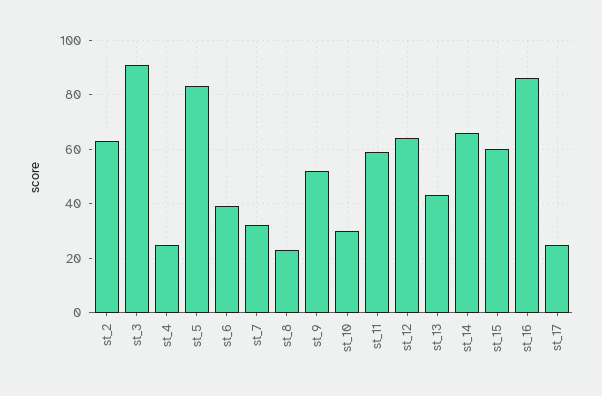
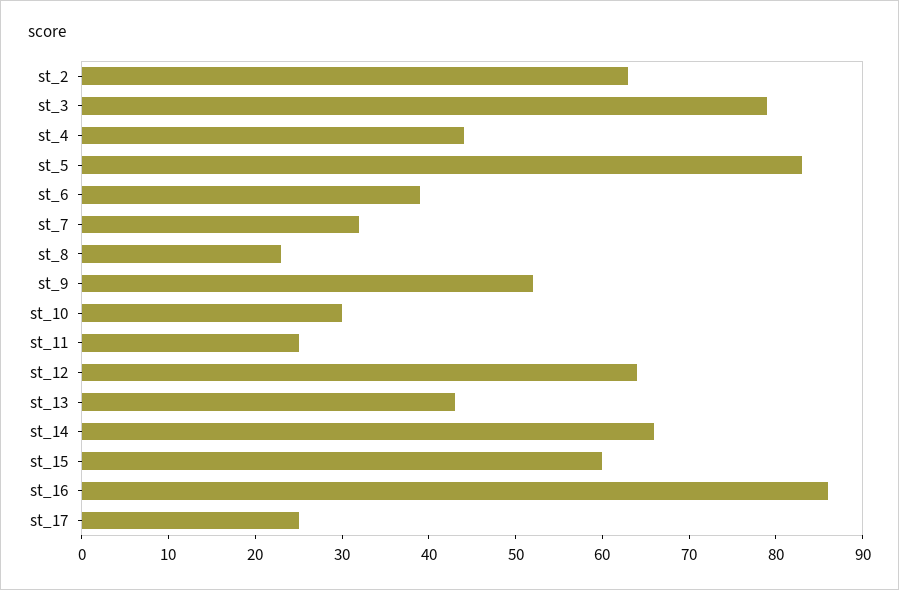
st_3: 90 -> 79
st_4: 25 -> 44
st_11: 60 -> 25

